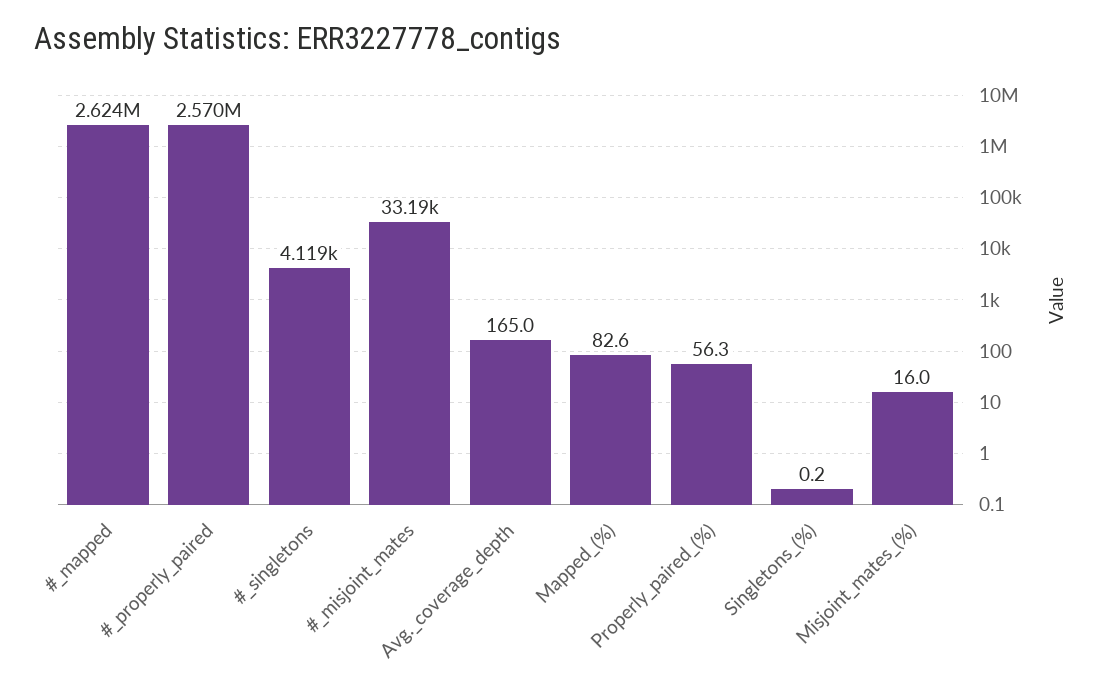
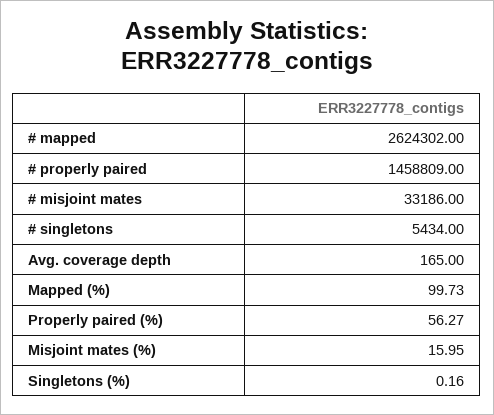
#_properly_paired: 2570000 -> 1458809
#_singletons: 4119 -> 5434
Mapped_(%): 82.6 -> 99.73

